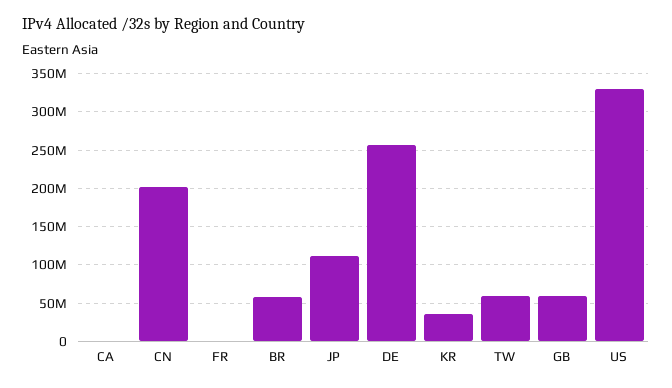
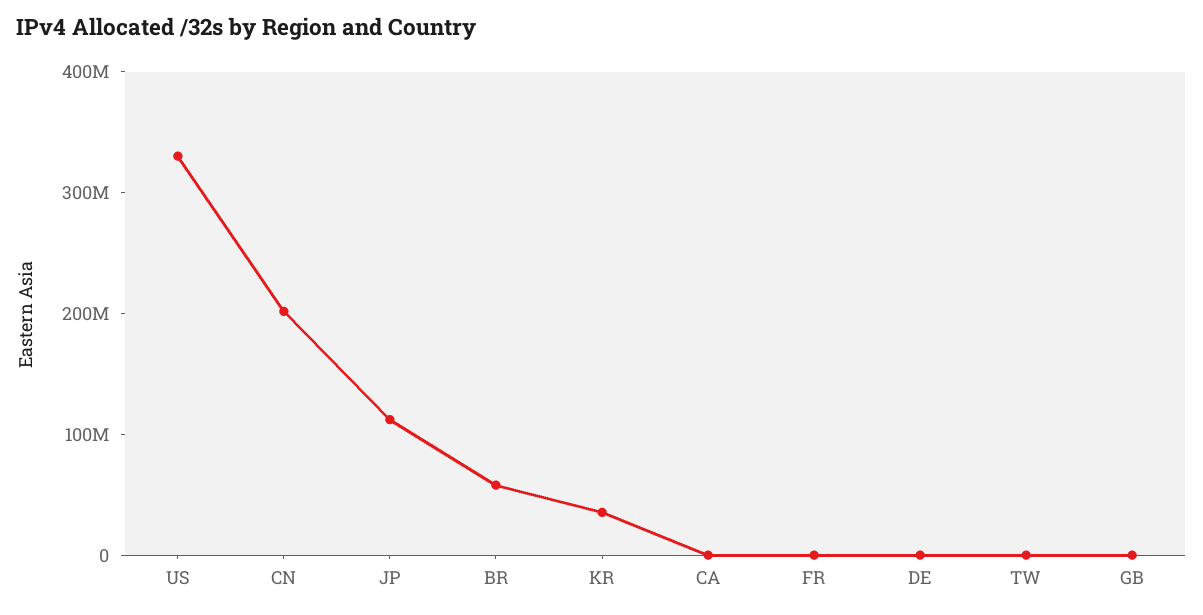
DE: 260000000 -> 0
TW: 60000000 -> 0
GB: 60000000 -> 0

